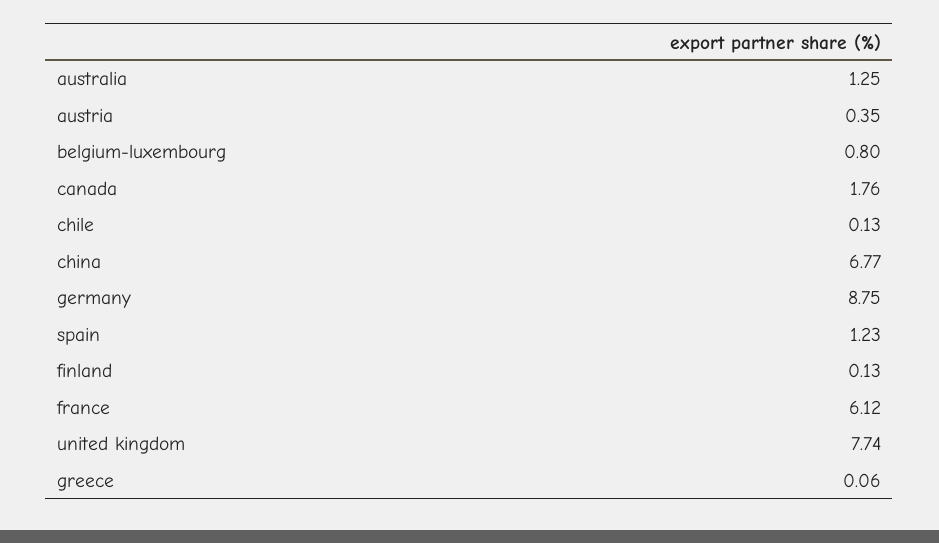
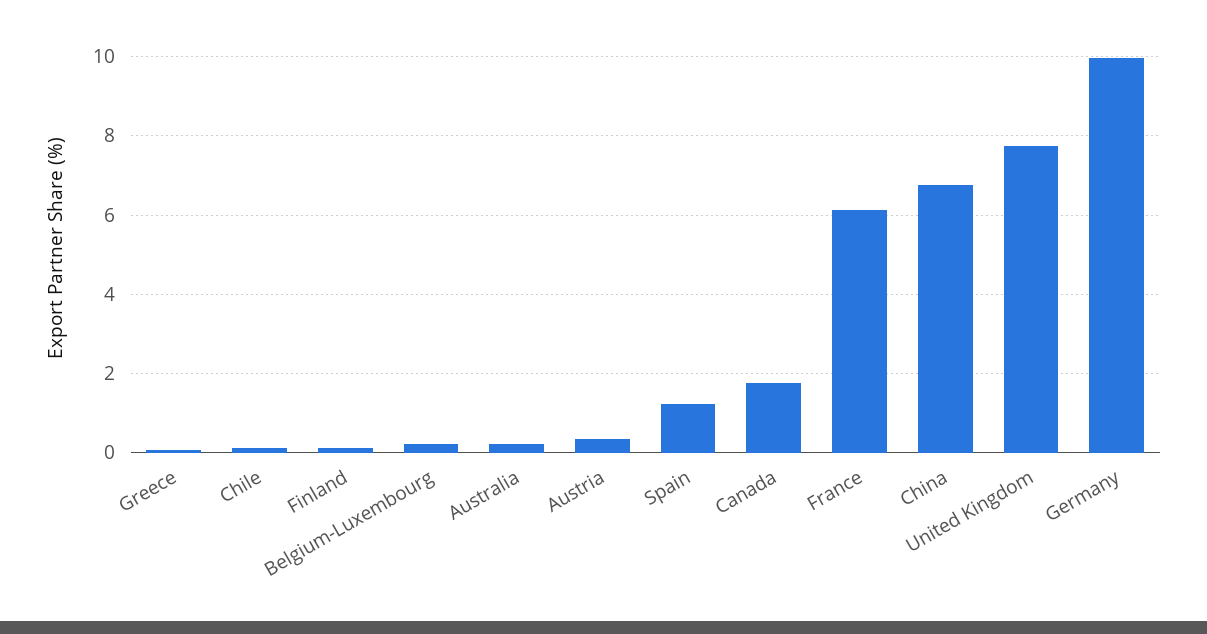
australia: 1.25 -> 0.2
belgium-luxembourg: 0.8 -> 0.2
germany: 8.75 -> 10

